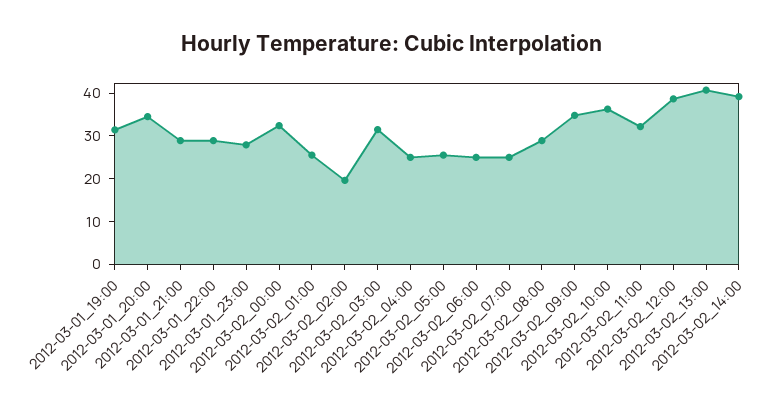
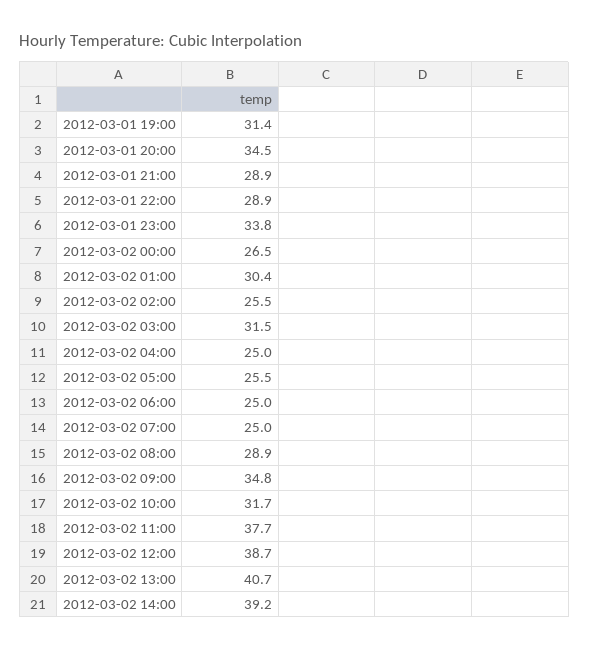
2012-03-01_23:00: 28 -> 33.8
2012-03-02_00:00: 32 -> 26.5
2012-03-02_01:00: 26 -> 30.4
2012-03-02_02:00: 20 -> 25.5
2012-03-02_10:00: 36 -> 31.7
2012-03-02_11:00: 32 -> 37.7

